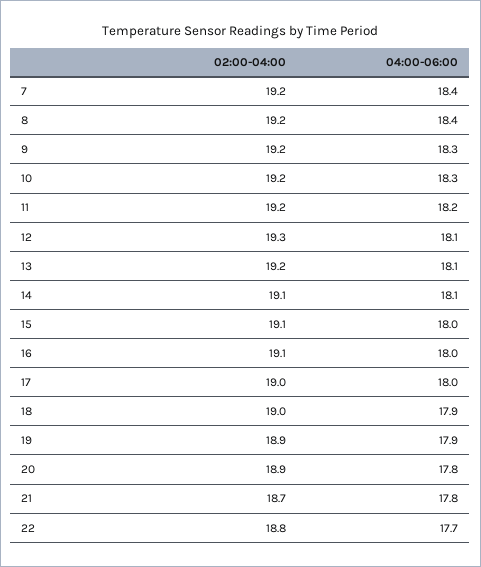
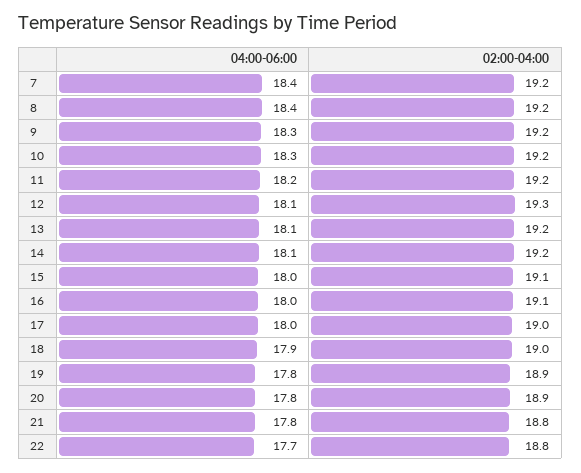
02:00-04:00, 14: 19.1 -> 19.2
04:00-06:00, 19: 17.9 -> 17.8
02:00-04:00, 21: 18.7 -> 18.8

